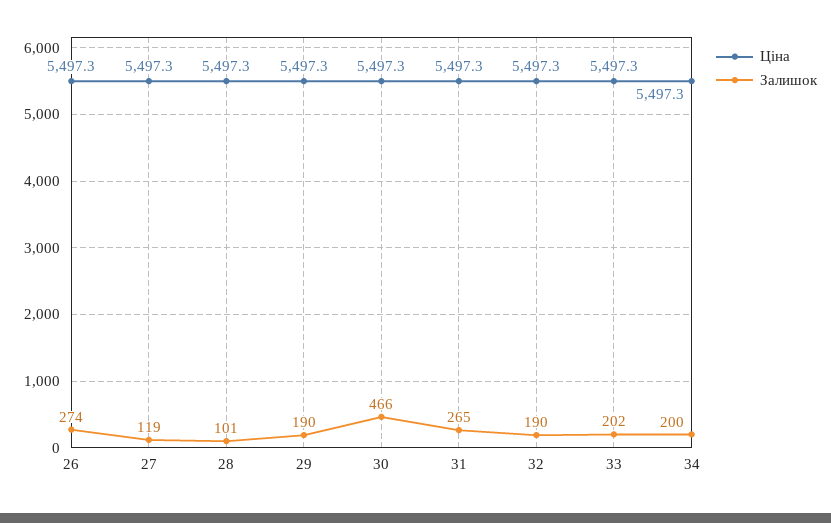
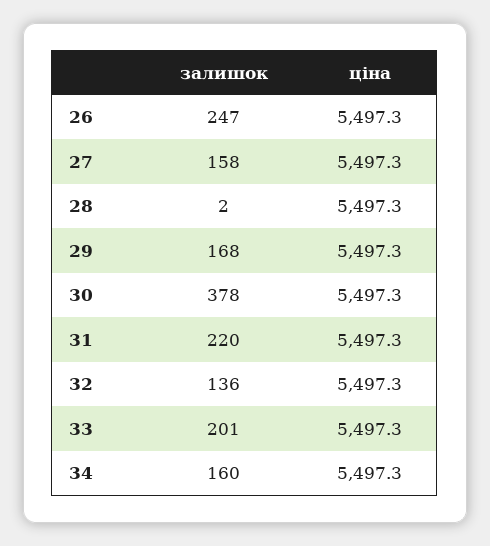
Залишок, 26: 274 -> 247
Залишок, 27: 119 -> 158
Залишок, 28: 101 -> 2
Залишок, 29: 190 -> 168
Залишок, 30: 466 -> 378
Залишок, 31: 265 -> 220
Залишок, 32: 190 -> 136
Залишок, 33: 202 -> 201
Залишок, 34: 200 -> 160

